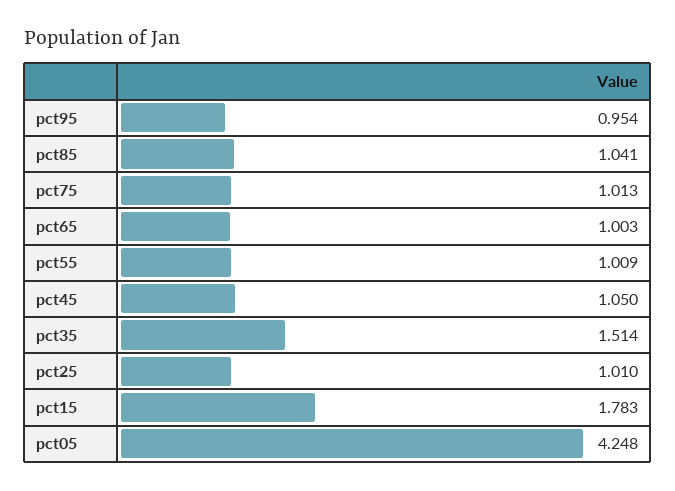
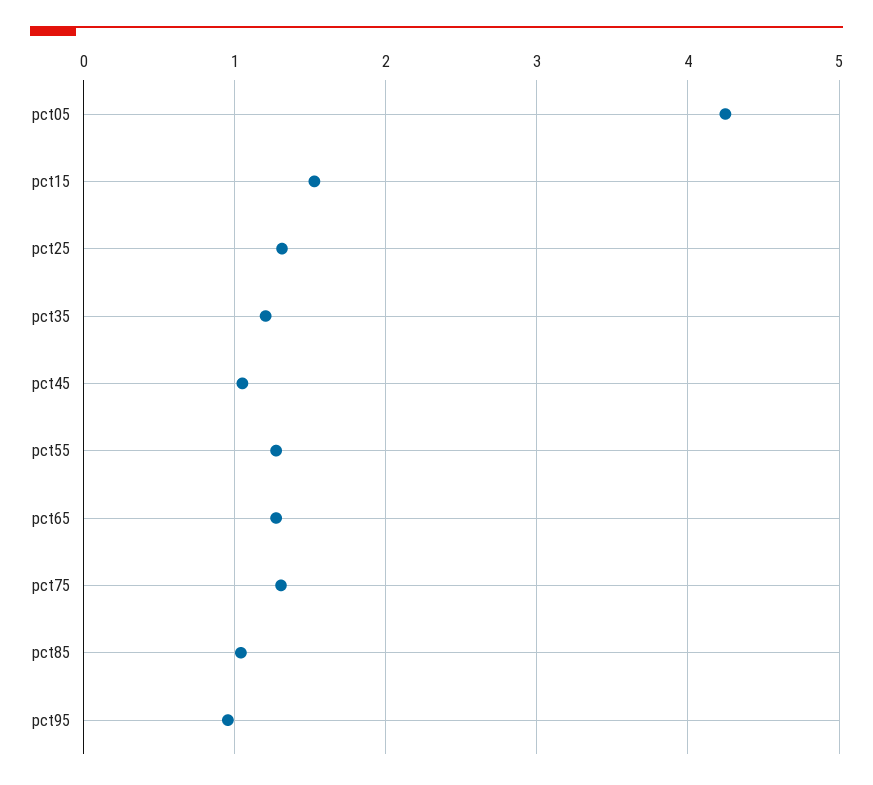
pct75: 1.013 -> 1.3
pct65: 1.003 -> 1.3
pct55: 1.009 -> 1.3
pct35: 1.514 -> 1.2
pct25: 1.01 -> 1.3
pct15: 1.783 -> 1.5

